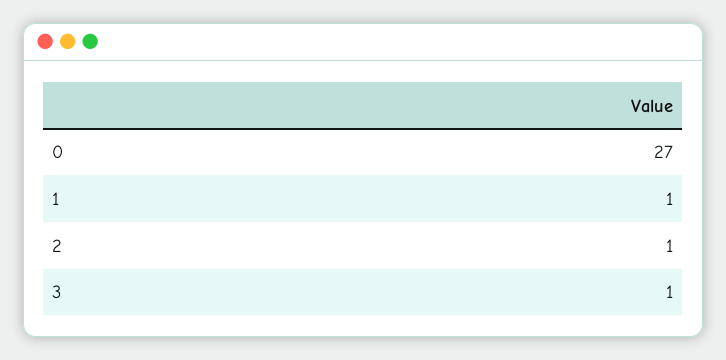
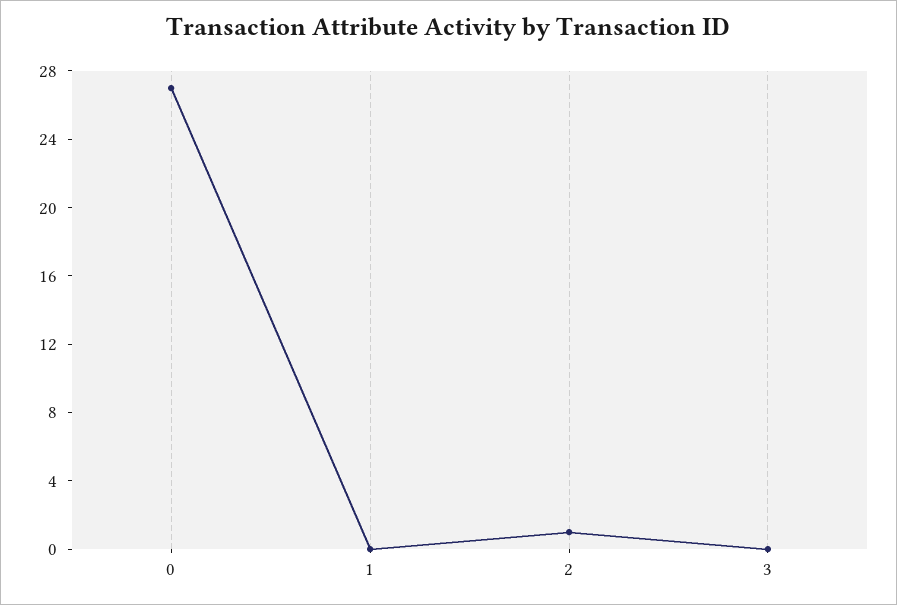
1: 1 -> 0
3: 1 -> 0

